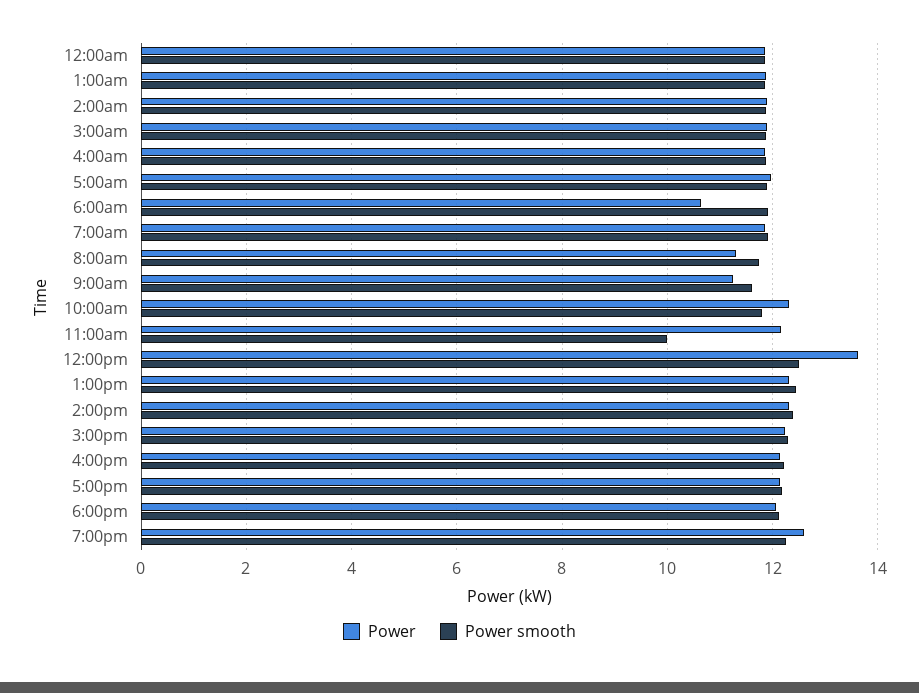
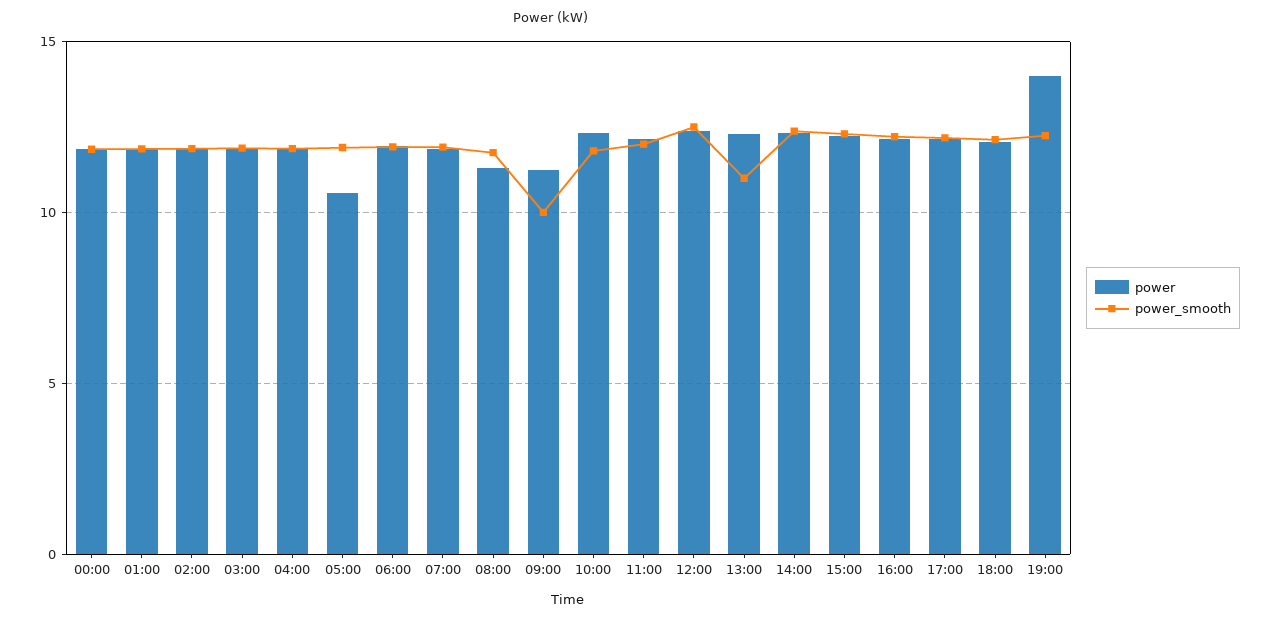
Power, 5:00am: 12 -> 10.5
Power, 6:00am: 10.6 -> 12
Power smooth, 9:00am: 11.6 -> 10
Power smooth, 11:00am: 10 -> 12
Power, 12:00pm: 13.6 -> 12.5
Power smooth, 1:00pm: 12.4 -> 11
Power, 7:00pm: 12.6 -> 14

